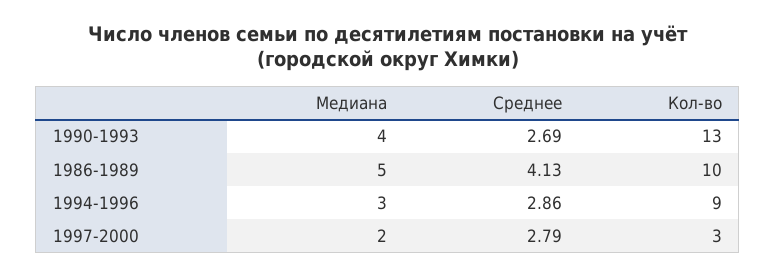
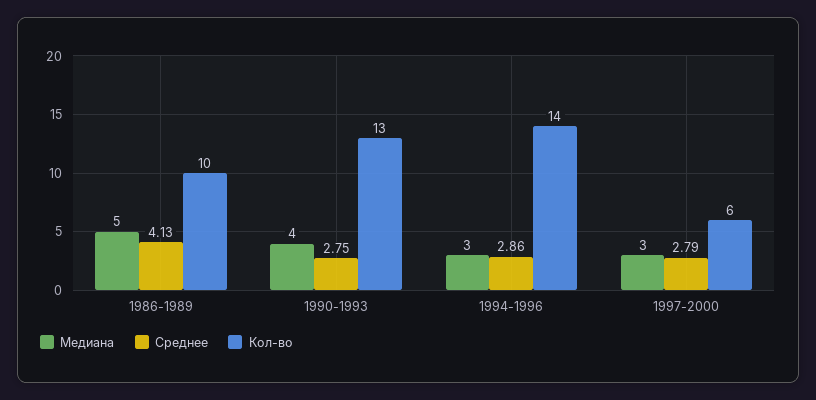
Среднее, 1990-1993: 2.69 -> 2.75
Кол-во, 1994-1996: 9 -> 14
Медиана, 1997-2000: 2 -> 3
Кол-во, 1997-2000: 3 -> 6

